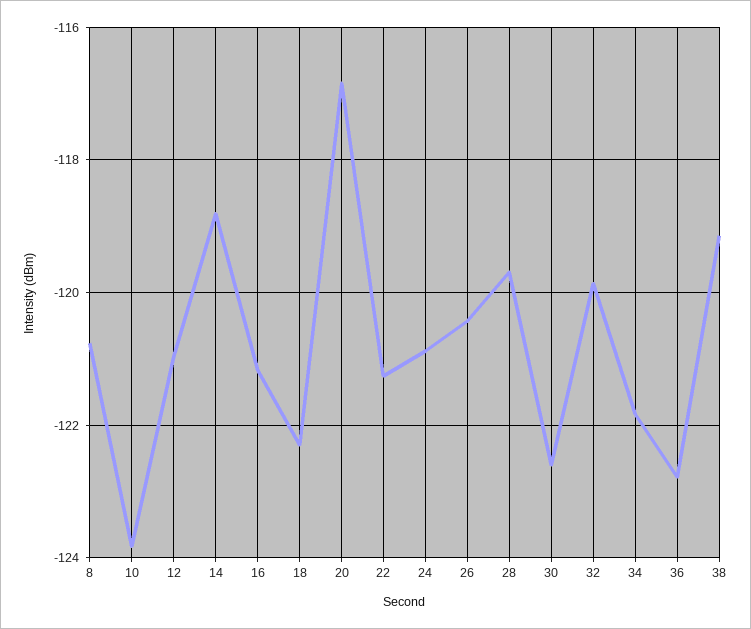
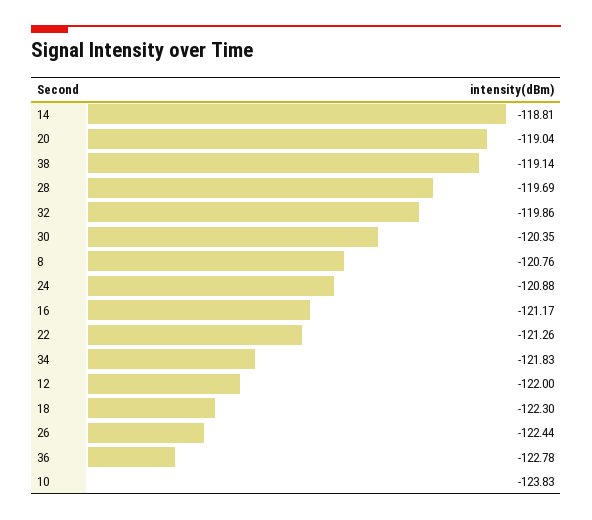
12: -121 -> -122
20: -116.8 -> -119.04
26: -120.4 -> -122.44
30: -122.6 -> -120.35

